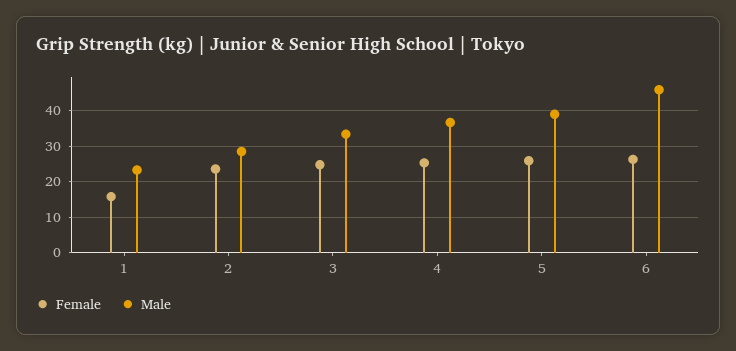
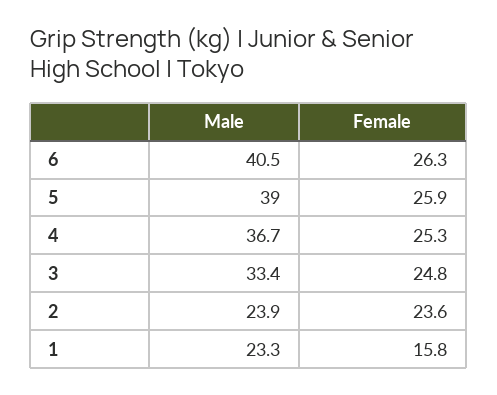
Male, 2: 28 -> 23.9
Male, 6: 46 -> 40.5

